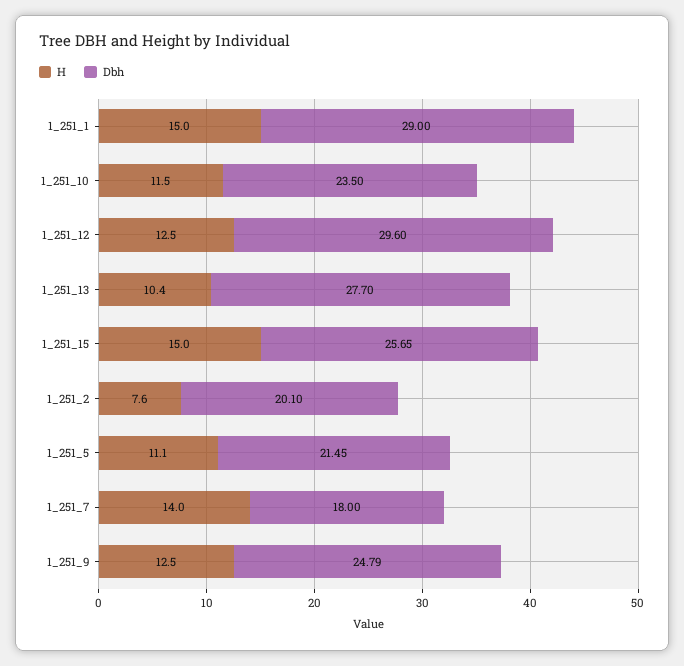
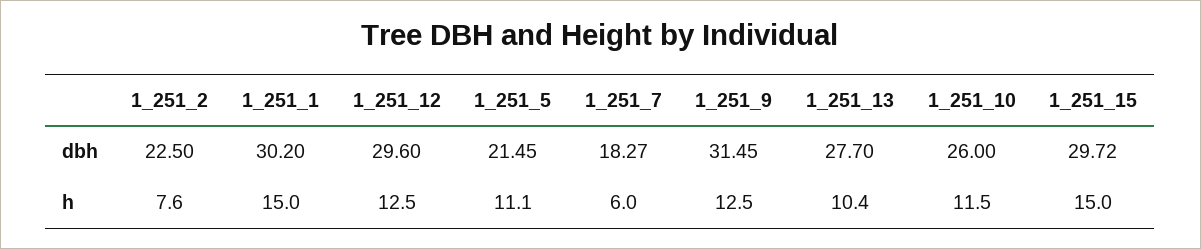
Dbh, 1_251_1: 29 -> 30.2
Dbh, 1_251_10: 23.5 -> 26
Dbh, 1_251_15: 25.65 -> 29.72
Dbh, 1_251_2: 20.1 -> 22.5
H, 1_251_7: 14 -> 6
Dbh, 1_251_7: 18 -> 18.27
Dbh, 1_251_9: 24.79 -> 31.45

